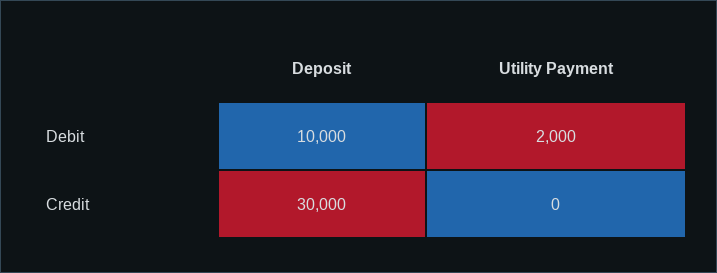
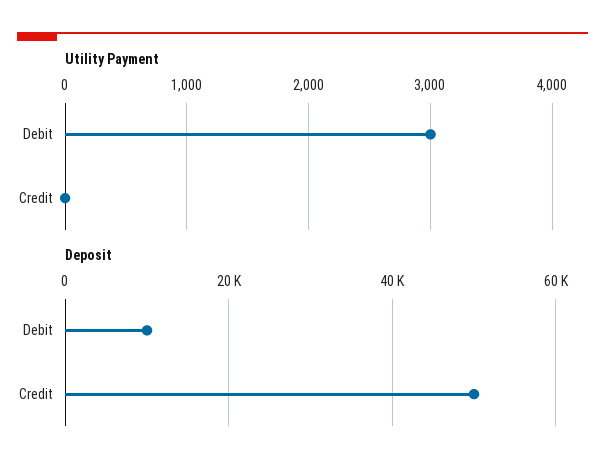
Utility Payment, Debit: 2000 -> 3000
Deposit, Credit: 30000 -> 50000

